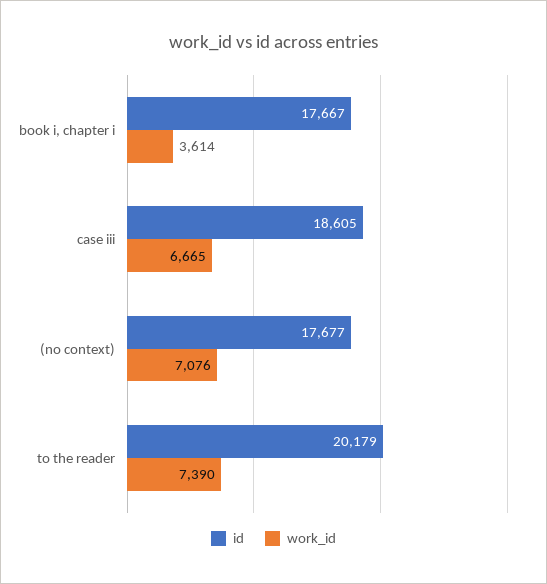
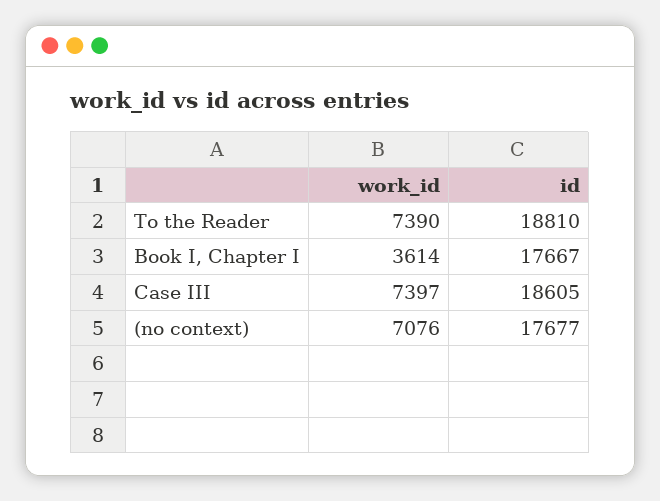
work_id, case iii: 6665 -> 7397
id, to the reader: 20179 -> 18810

